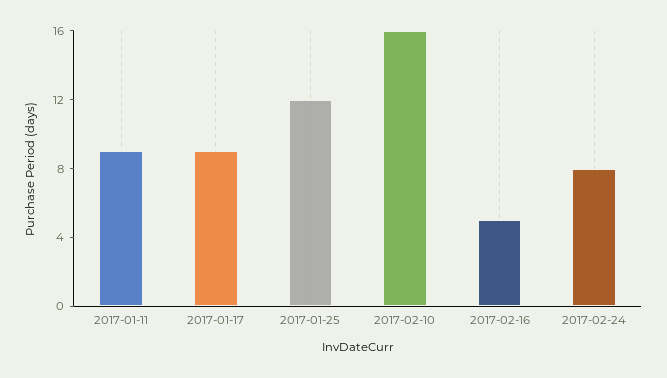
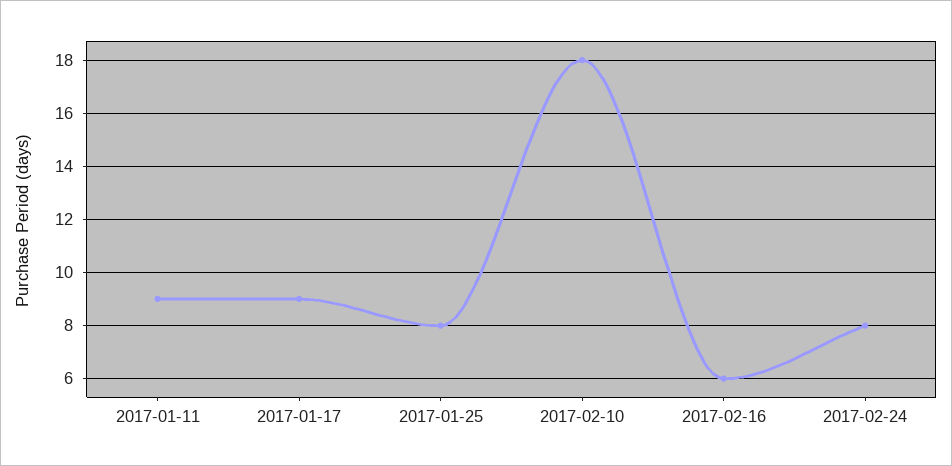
2017-01-25: 12 -> 8
2017-02-10: 16 -> 18
2017-02-16: 5 -> 6

